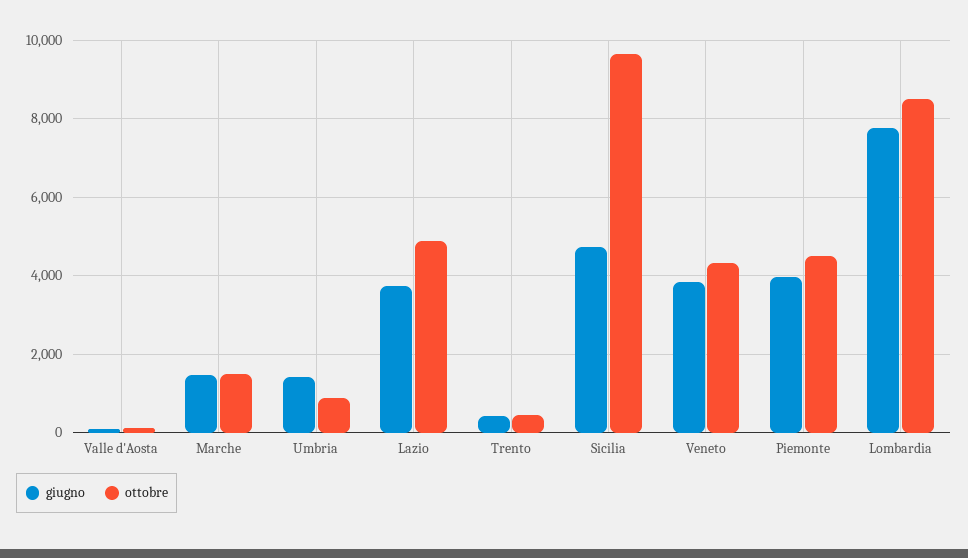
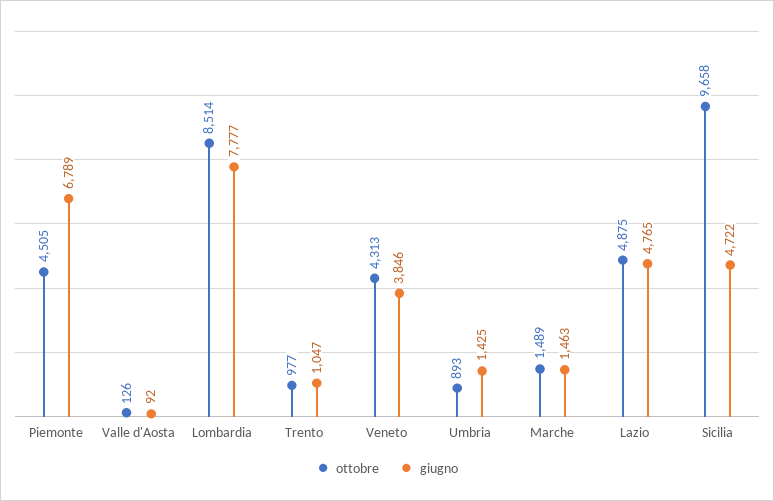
giugno, Lazio: 3800 -> 4765
giugno, Trento: 400 -> 1047
ottobre, Trento: 400 -> 977
giugno, Piemonte: 4000 -> 6789

